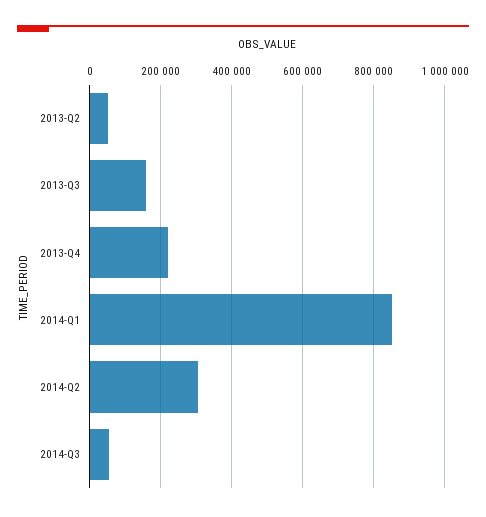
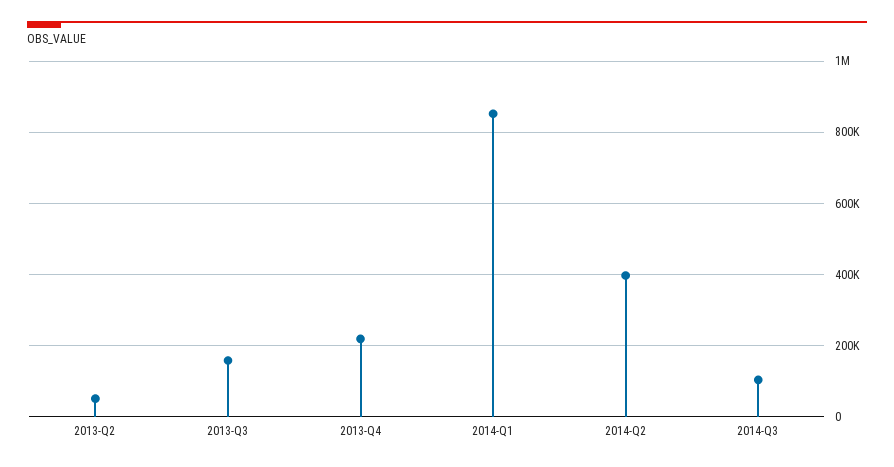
2014-Q2: 300000 -> 400000
2014-Q3: 60000 -> 100000

